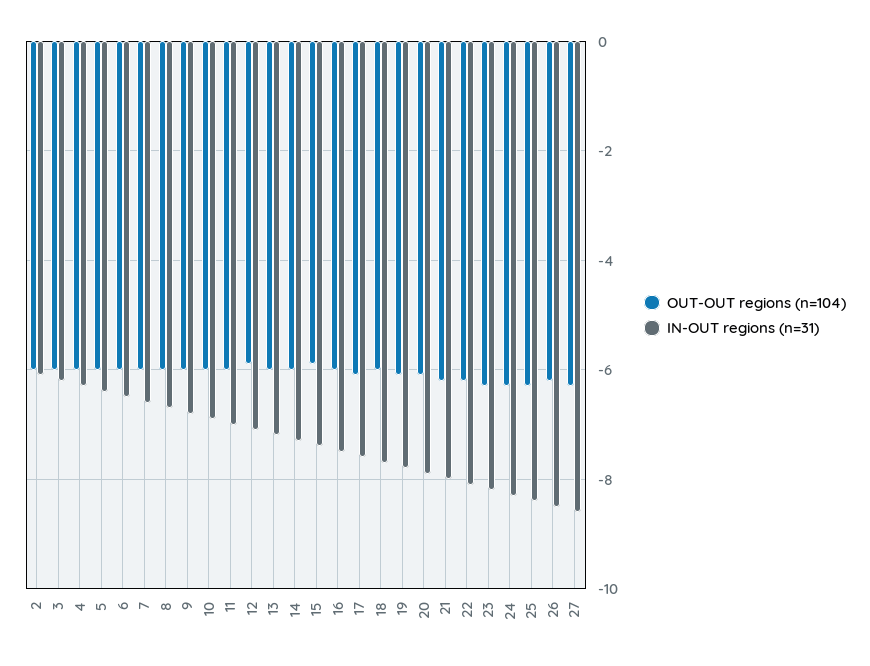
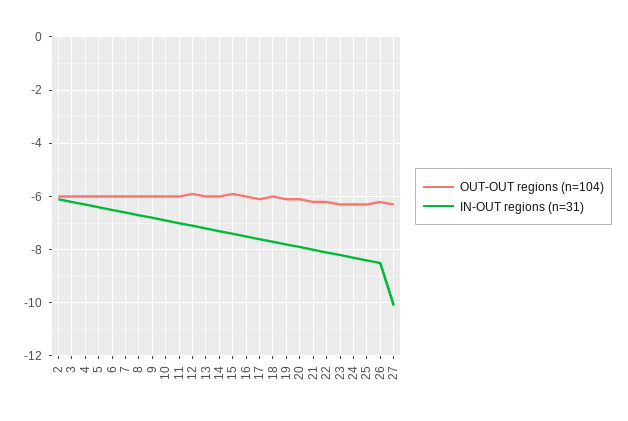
IN-OUT regions (n=31), 27: -8.5 -> -10

